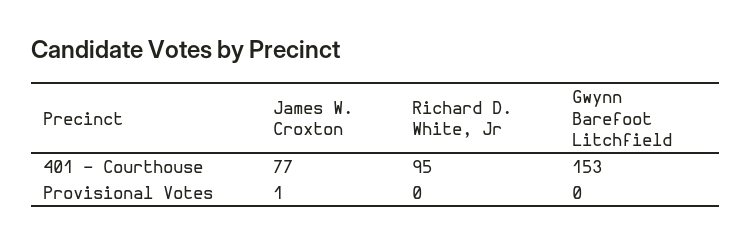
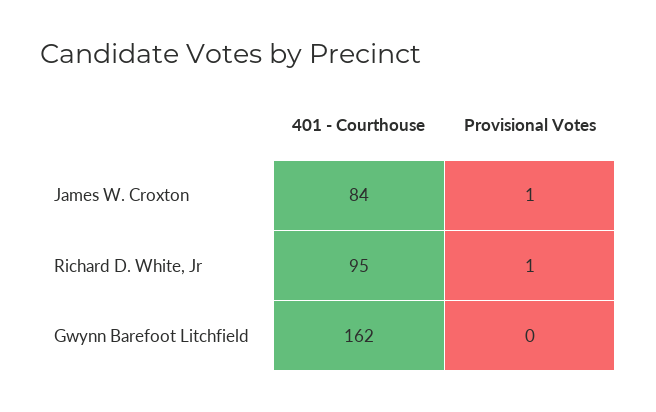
James W. Croxton, 401 - Courthouse: 77 -> 84
Gwynn Barefoot Litchfield, 401 - Courthouse: 153 -> 162
Richard D. White, Jr, Provisional Votes: 0 -> 1

